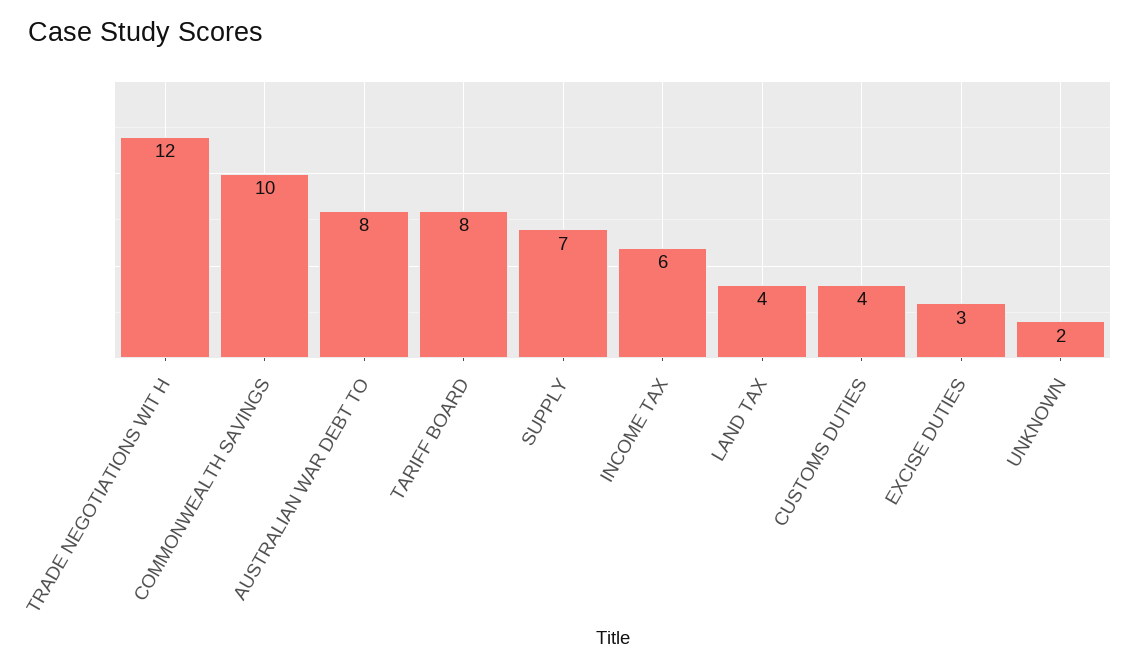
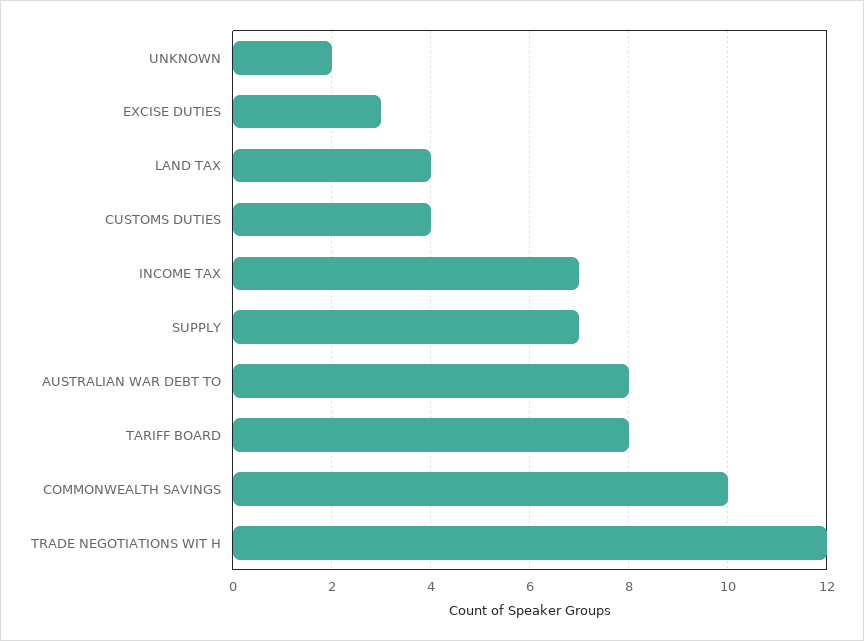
INCOME TAX: 6 -> 7

